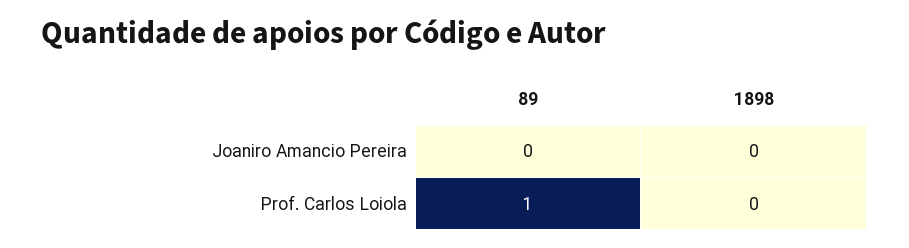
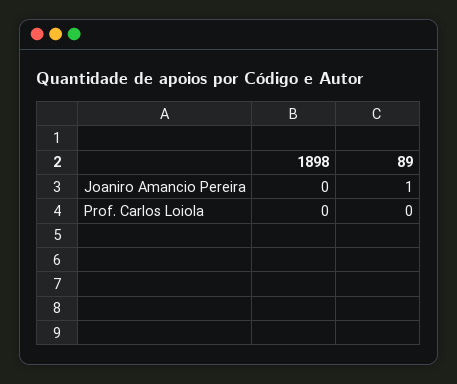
89, Joaniro Amancio Pereira: 0 -> 1
89, Prof. Carlos Loiola: 1 -> 0

